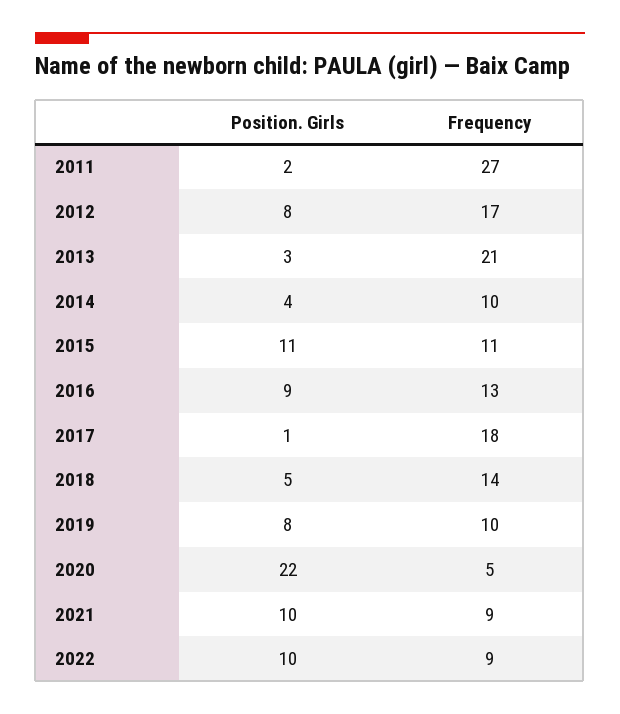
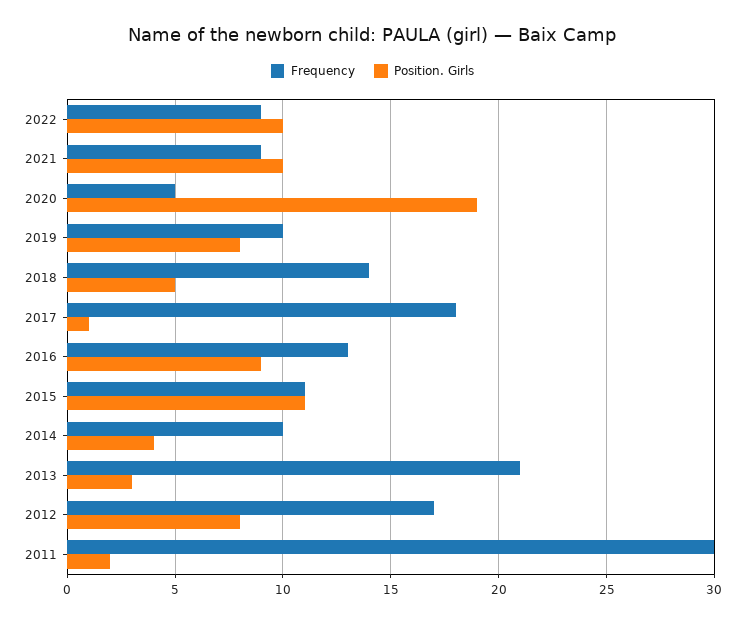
Frequency, 2011: 27 -> 30
Position. Girls, 2020: 22 -> 19

